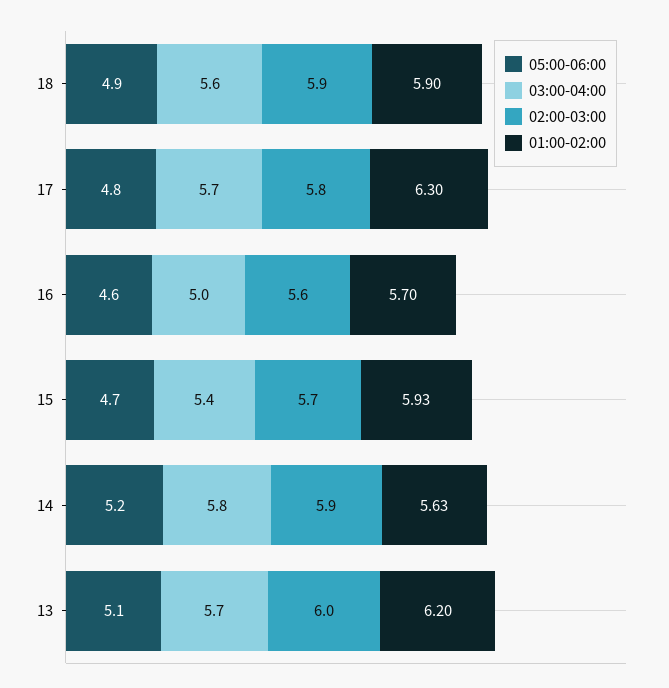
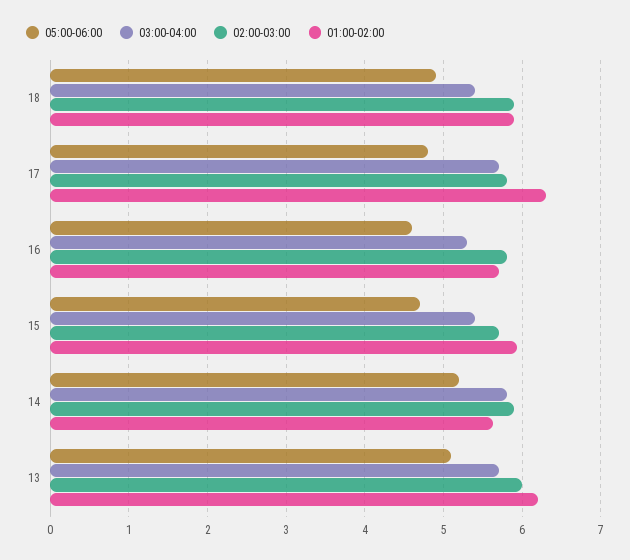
03:00-04:00, 18: 5.6 -> 5.4
03:00-04:00, 16: 5 -> 5.3
02:00-03:00, 16: 5.6 -> 5.8

